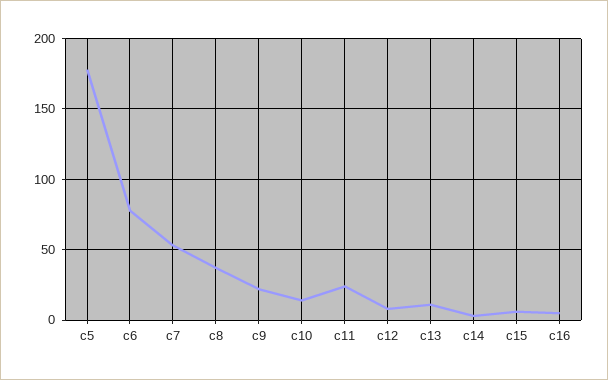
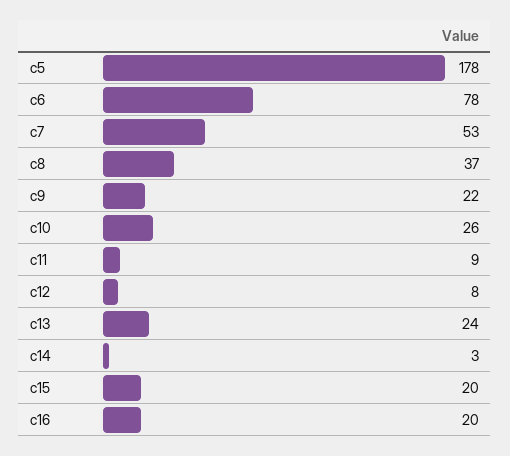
c10: 15 -> 26
c11: 25 -> 9
c13: 10 -> 24
c15: 5 -> 20
c16: 5 -> 20

